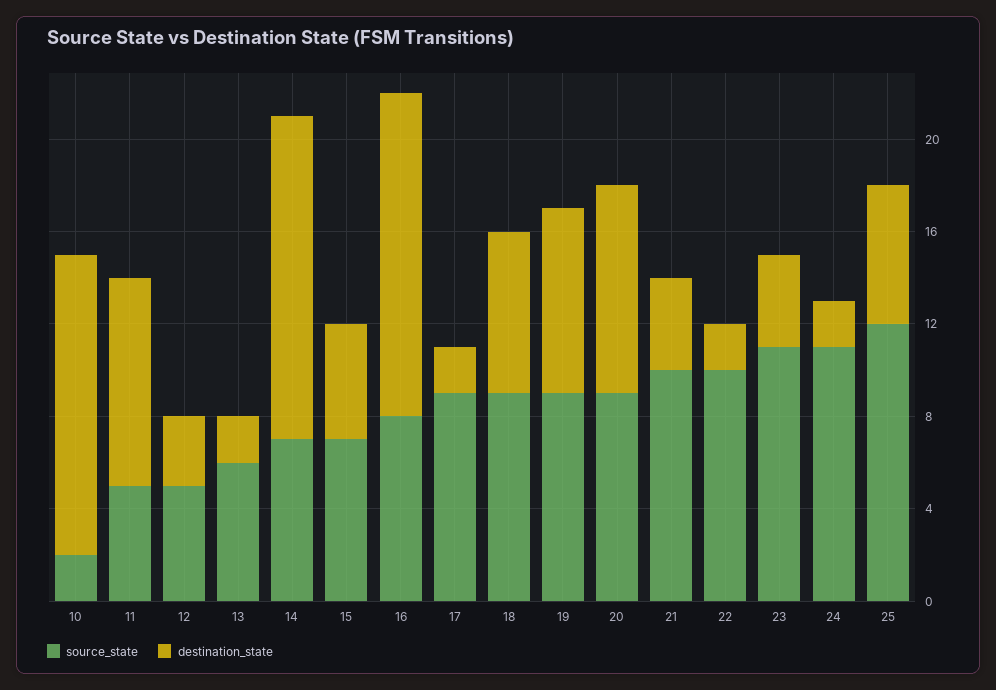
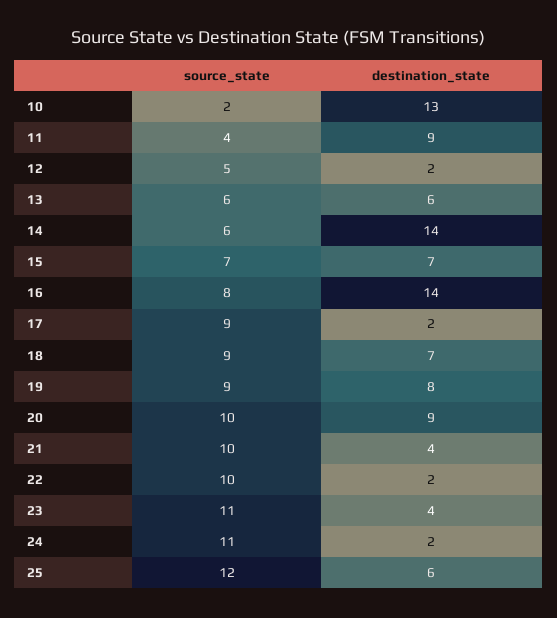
source_state, 11: 5 -> 4
destination_state, 12: 3 -> 2
destination_state, 13: 2 -> 6
source_state, 14: 7 -> 6
destination_state, 15: 5 -> 7
source_state, 20: 9 -> 10

